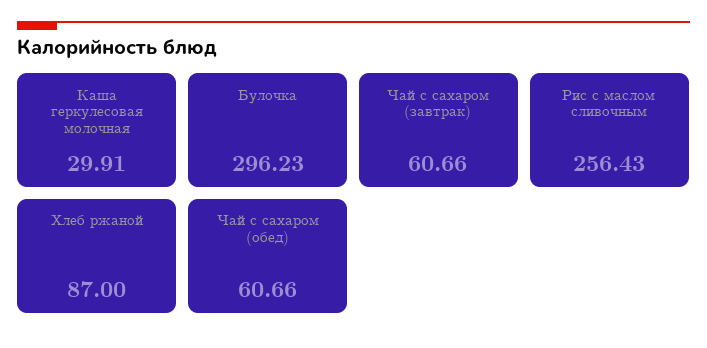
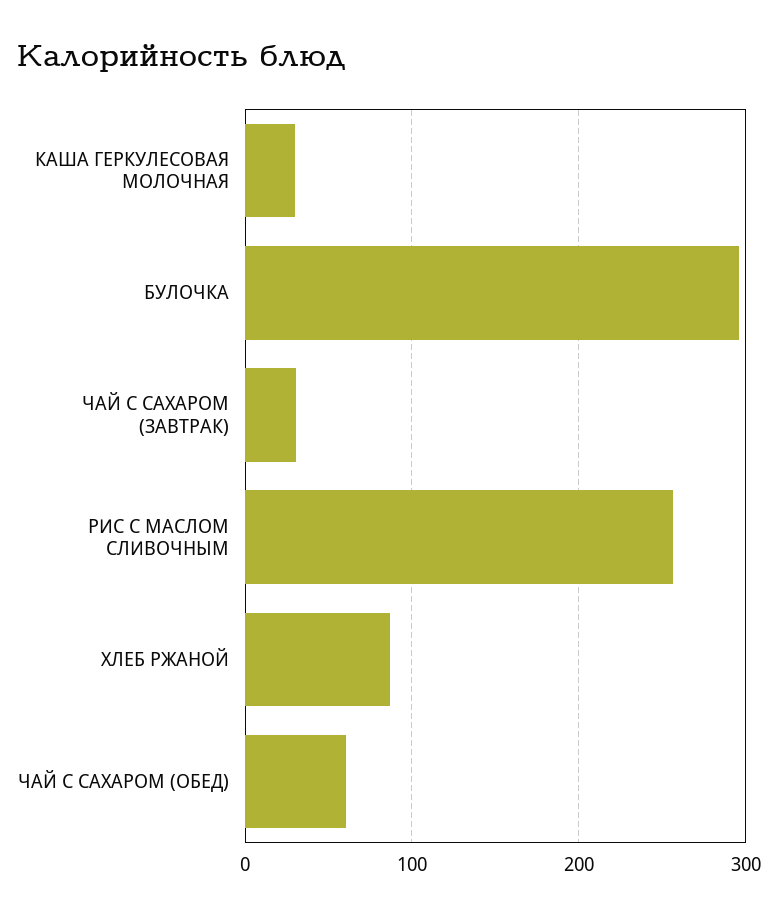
Чай с сахаром (завтрак): 60.66 -> 30

